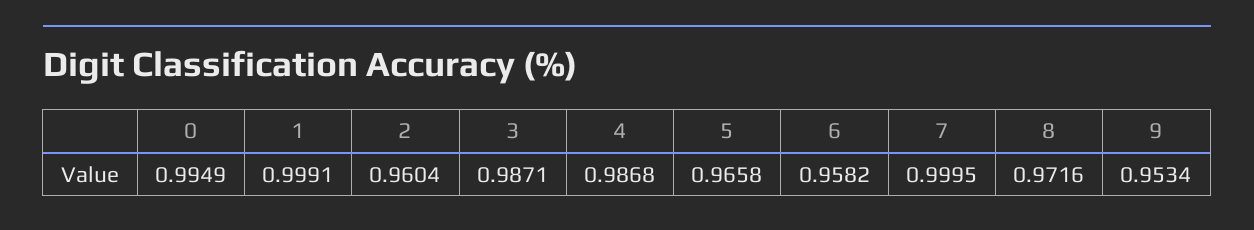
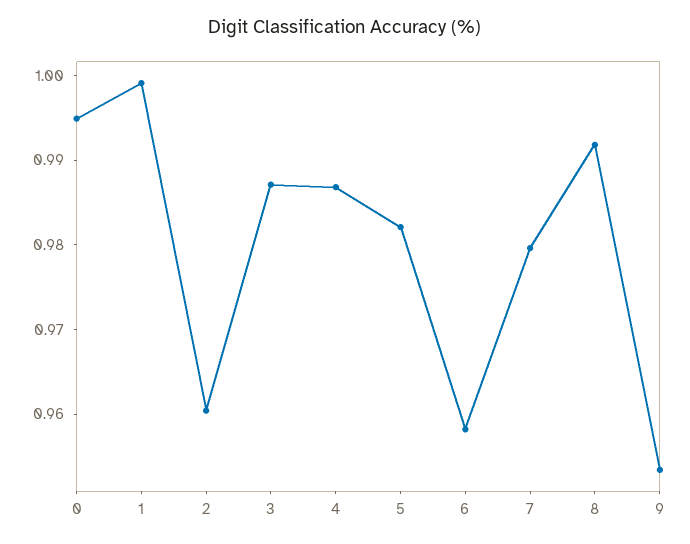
5: 0.9658 -> 0.982
7: 0.9995 -> 0.98
8: 0.9716 -> 0.992

